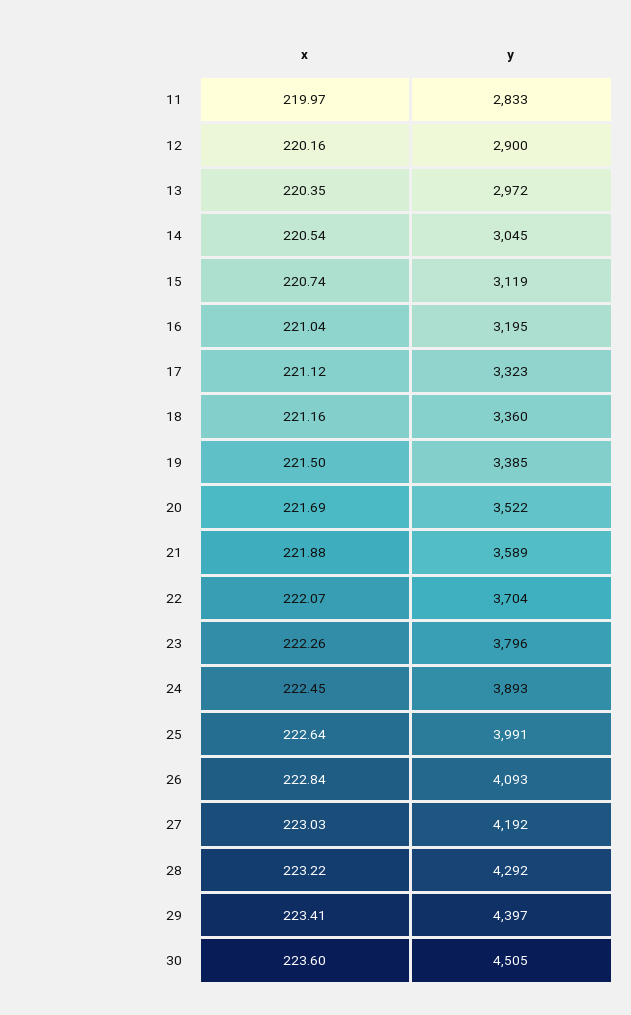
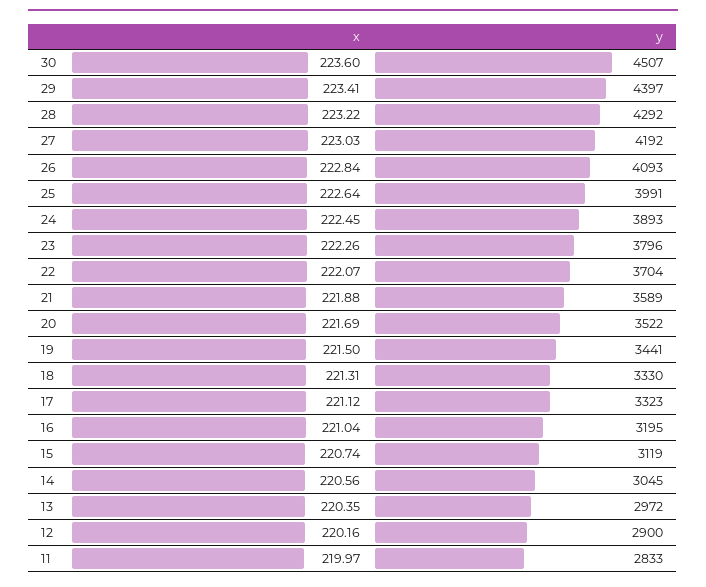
x, 14: 220.54 -> 220.56
x, 18: 221.16 -> 221.31
y, 18: 3360 -> 3330
y, 19: 3385 -> 3441
y, 30: 4505 -> 4507

